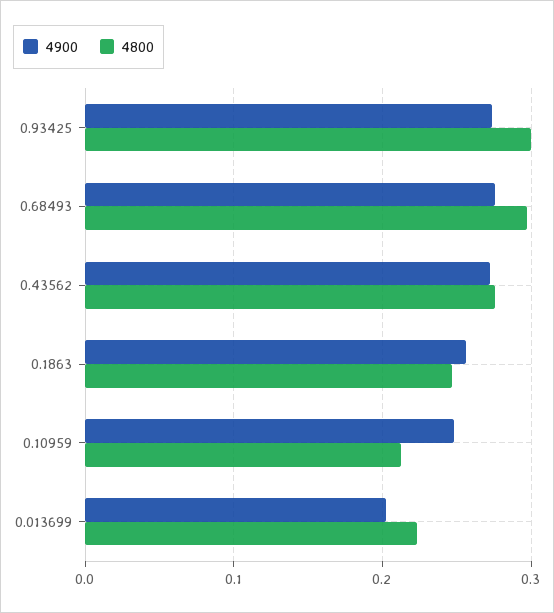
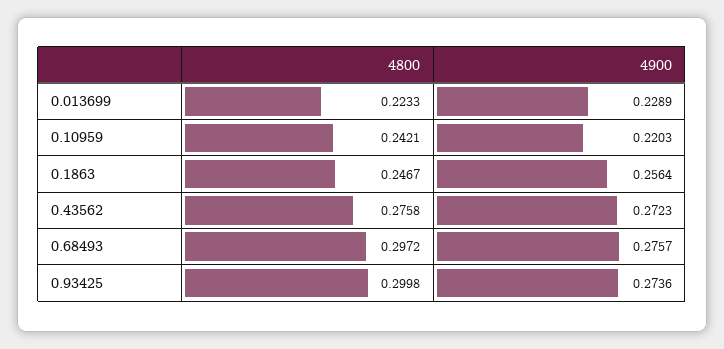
4900, 0.10959: 0.25 -> 0.2203
4800, 0.10959: 0.21 -> 0.2421
4900, 0.013699: 0.2 -> 0.2289

